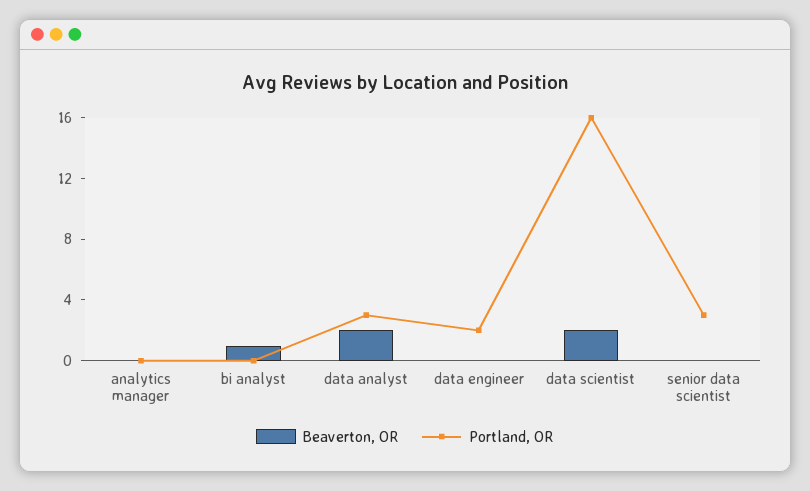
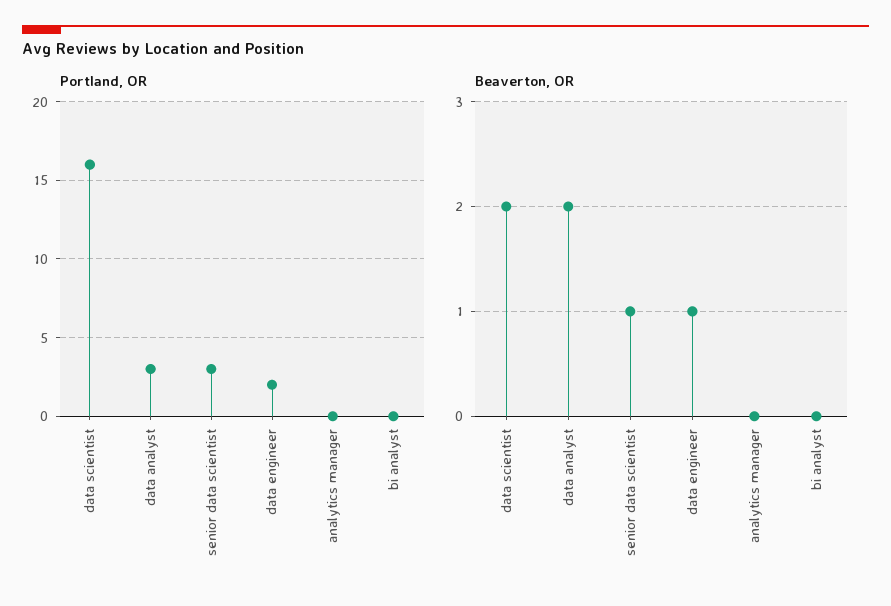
Beaverton, OR, bi analyst: 1 -> 0
Beaverton, OR, data engineer: 0 -> 1
Beaverton, OR, senior data scientist: 0 -> 1

